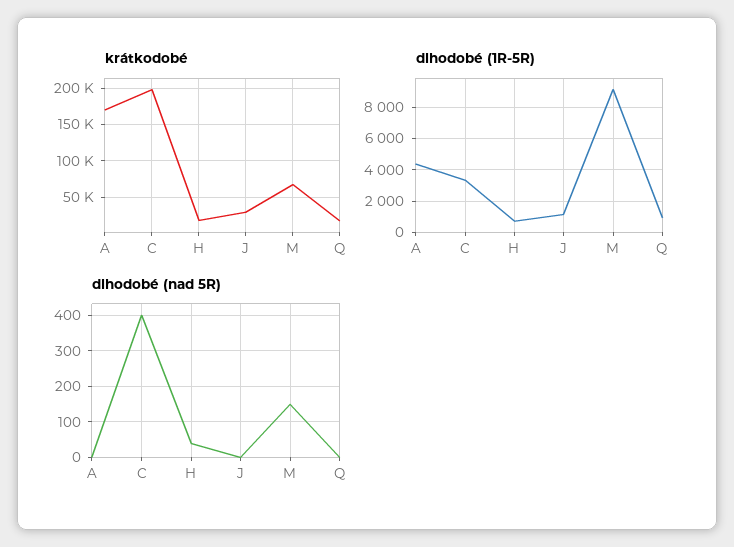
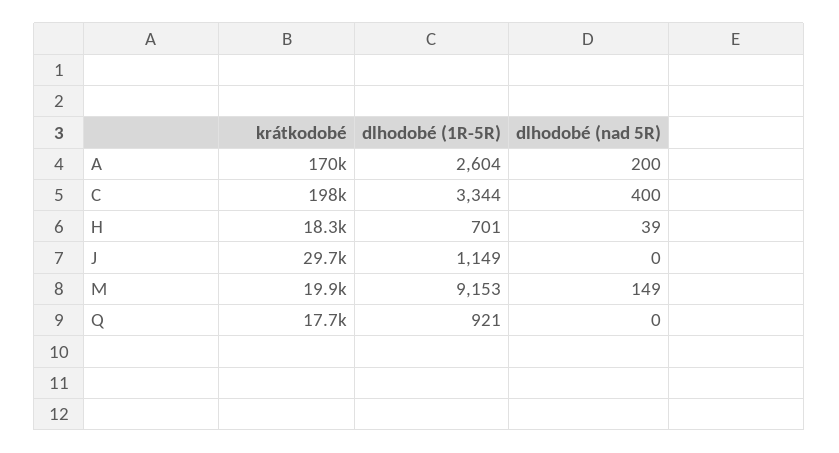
krátkodobé, M: 70000 -> 19900
dlhodobé (1R-5R), A: 4500 -> 2604
dlhodobé (nad 5R), A: 0 -> 200

